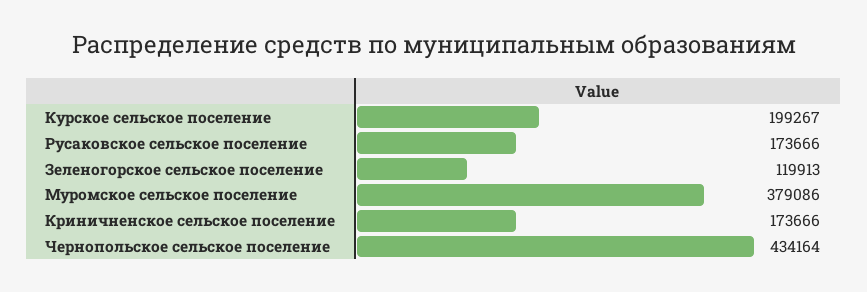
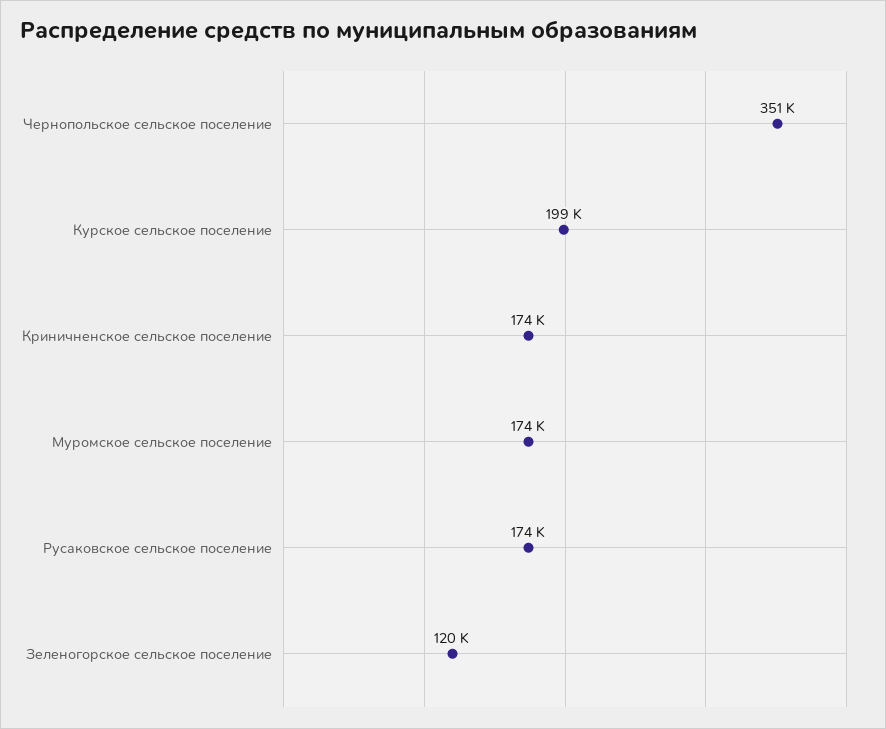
Муромское сельское поселение: 379086 -> 174000
Чернопольское сельское поселение: 434164 -> 351000

